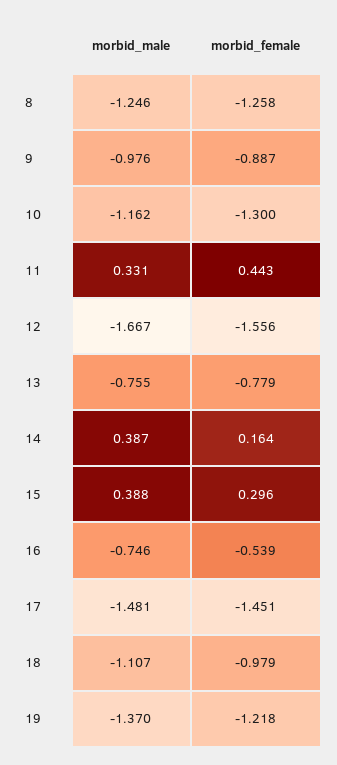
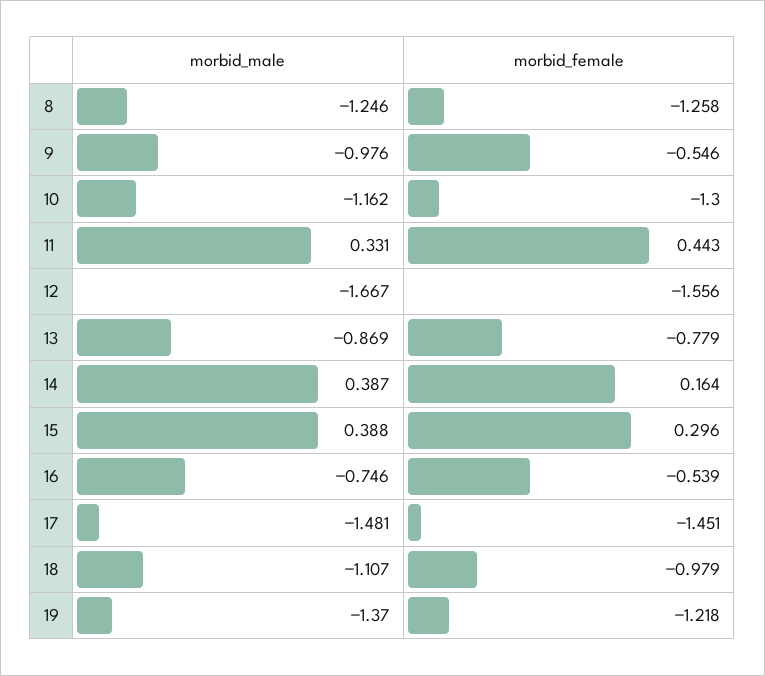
morbid_female, 9: -0.887 -> -0.546
morbid_male, 13: -0.755 -> -0.869

